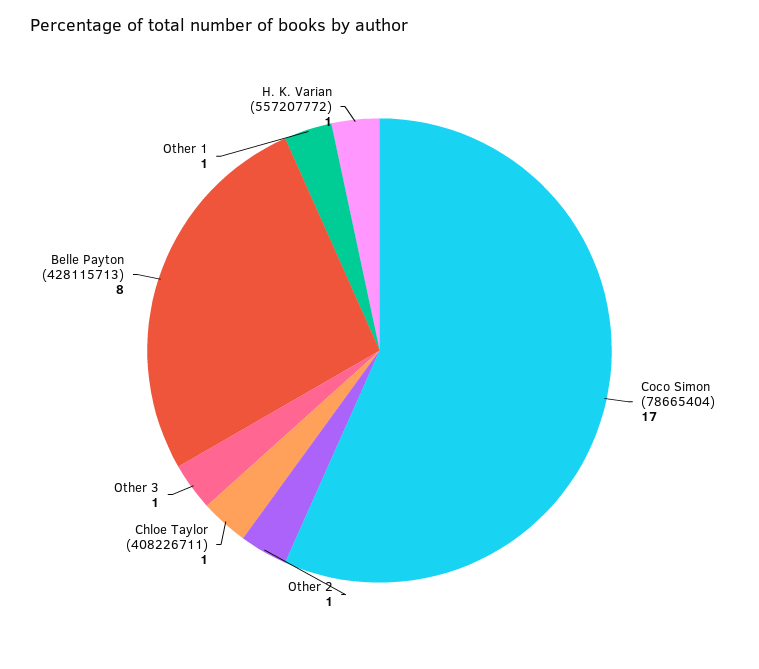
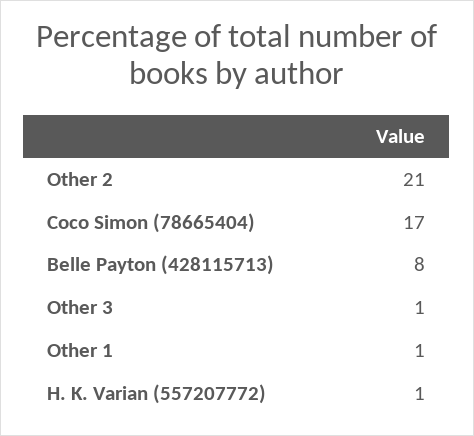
Other 2: 1 -> 21
Chloe Taylor (408226711): 1 -> none

